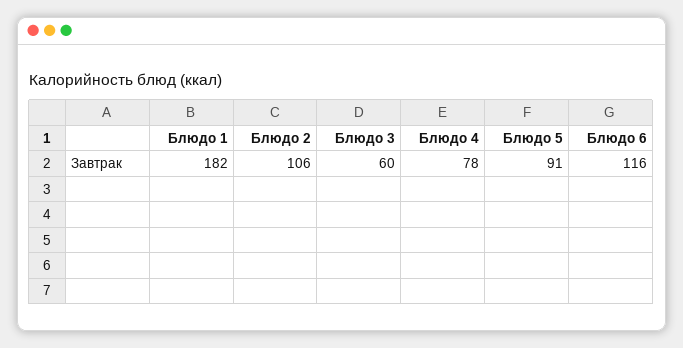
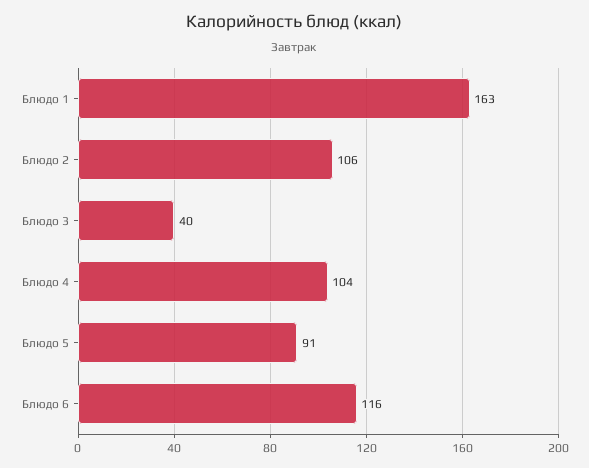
Блюдо 1: 182 -> 163
Блюдо 3: 60 -> 40
Блюдо 4: 78 -> 104

